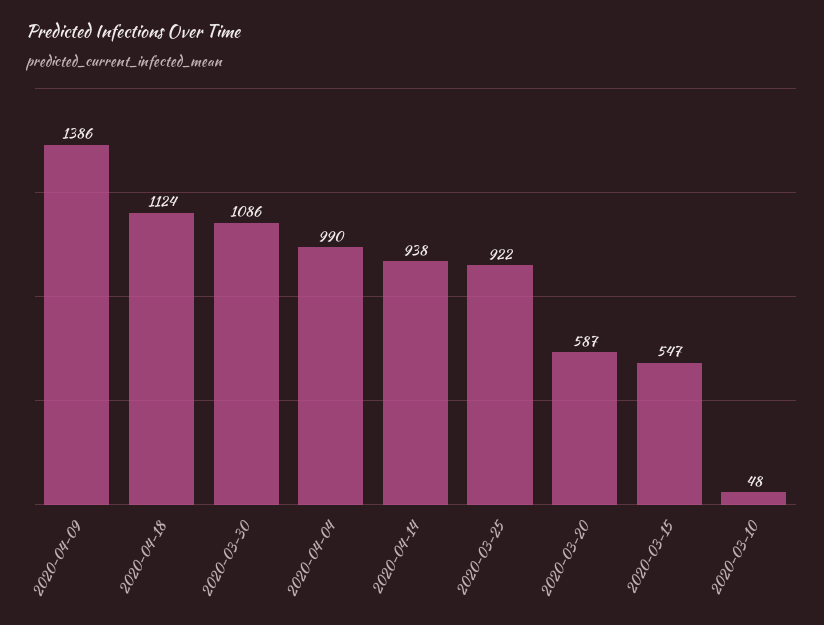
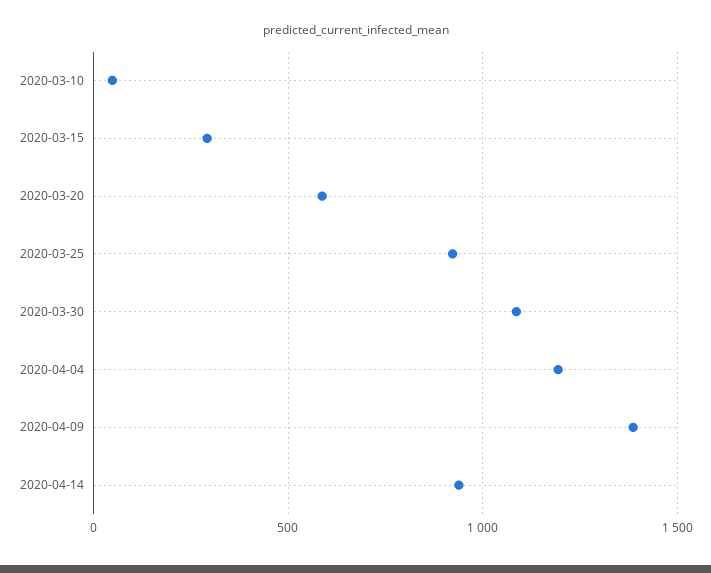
2020-04-18: 1124 -> none
2020-04-04: 990 -> 1200
2020-03-15: 547 -> 300

